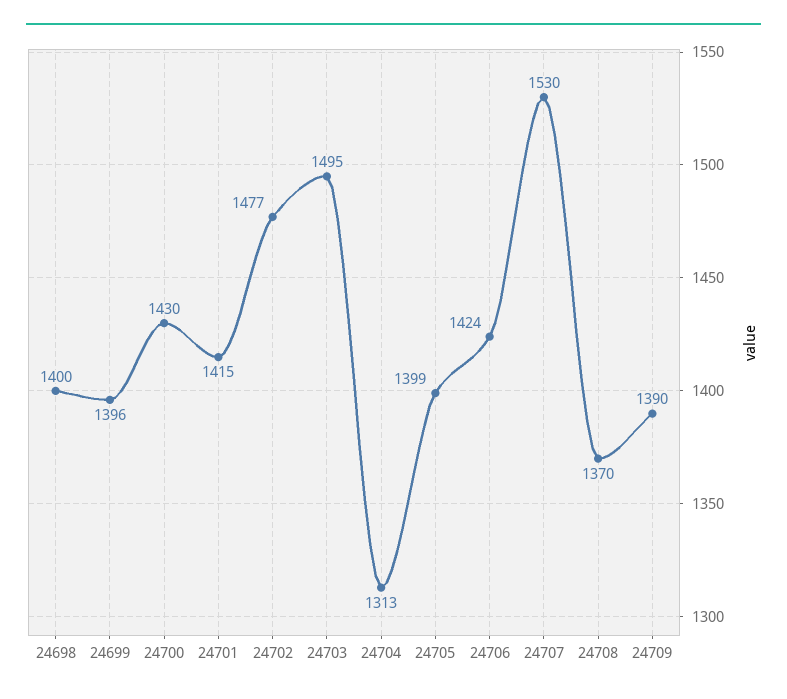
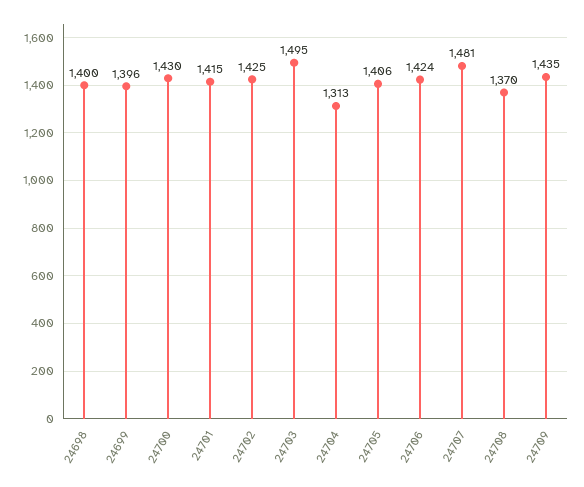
24702: 1477 -> 1425
24705: 1399 -> 1406
24707: 1530 -> 1481
24709: 1390 -> 1435

